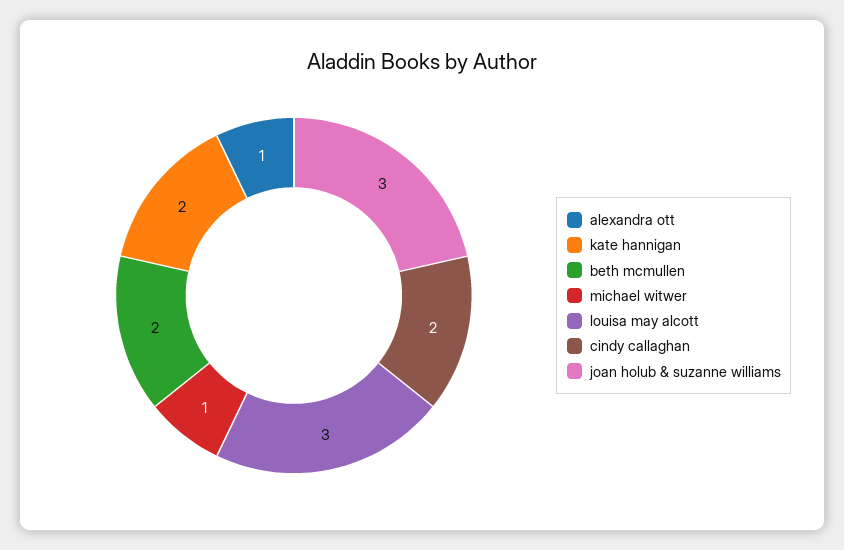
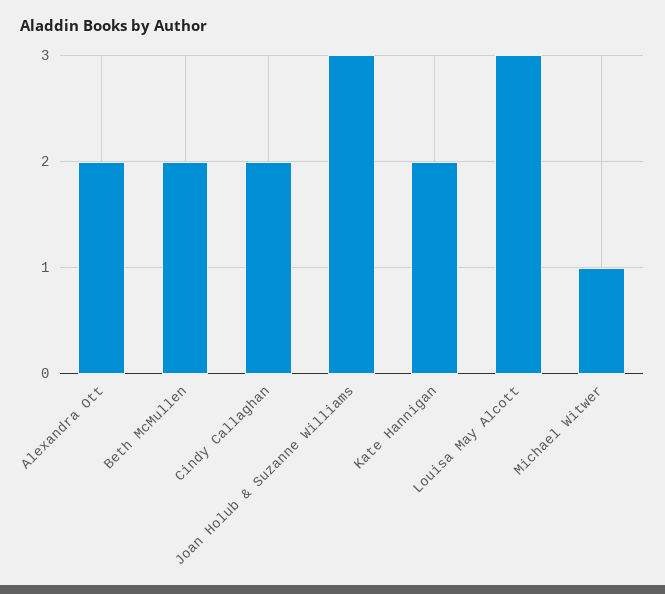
alexandra ott: 1 -> 2

